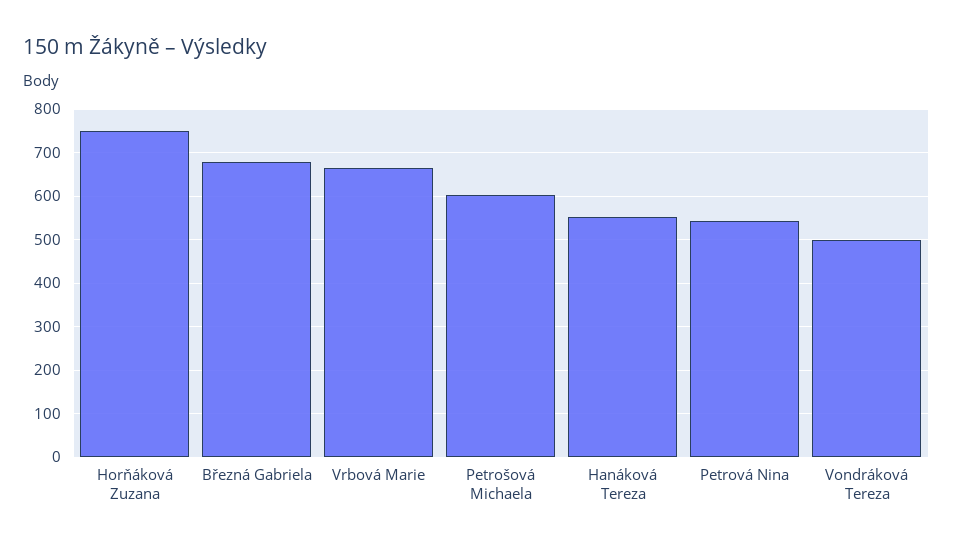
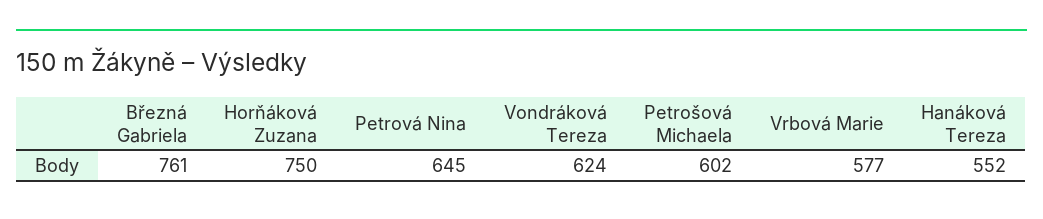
Březná Gabriela: 680 -> 761
Vrbová Marie: 660 -> 577
Petrová Nina: 540 -> 645
Vondráková Tereza: 500 -> 624

